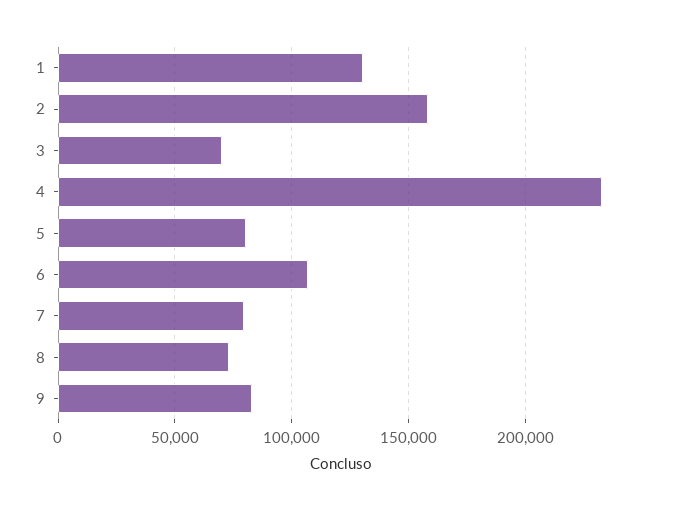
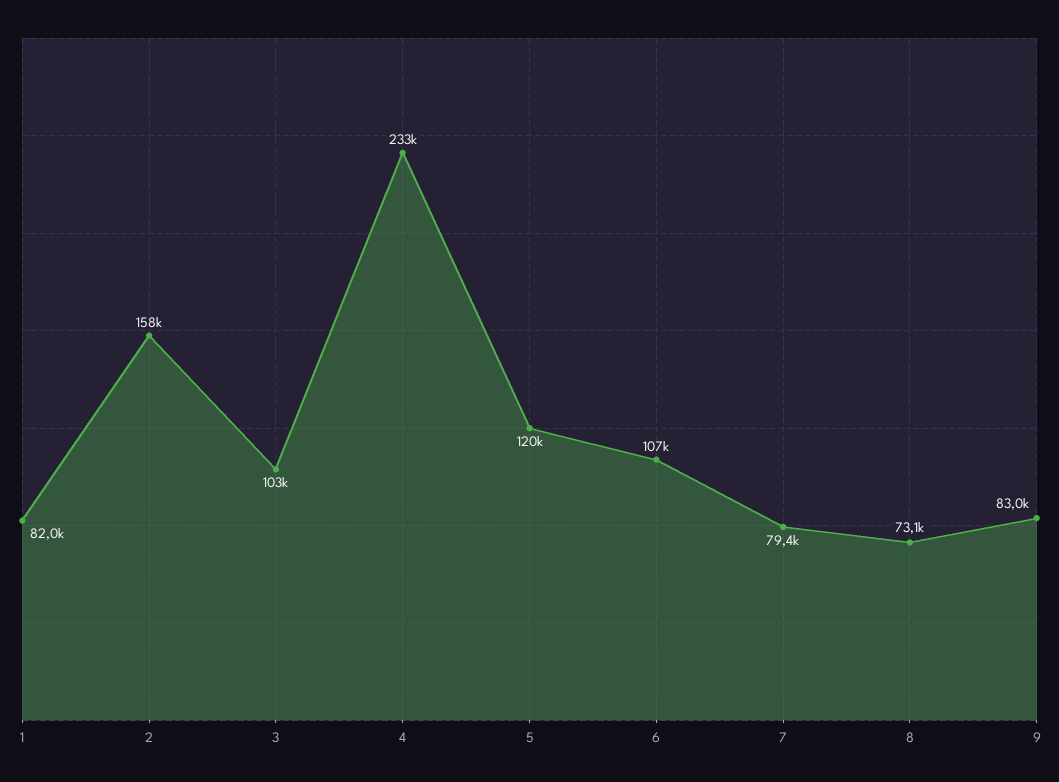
1: 130000 -> 82000
3: 70000 -> 103000
5: 80000 -> 120000

